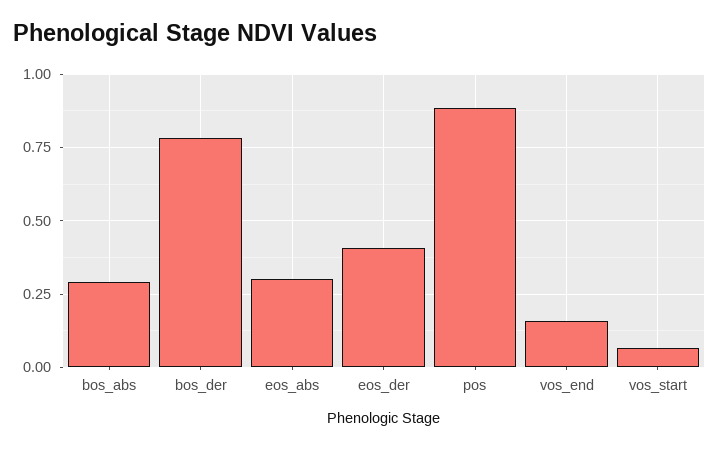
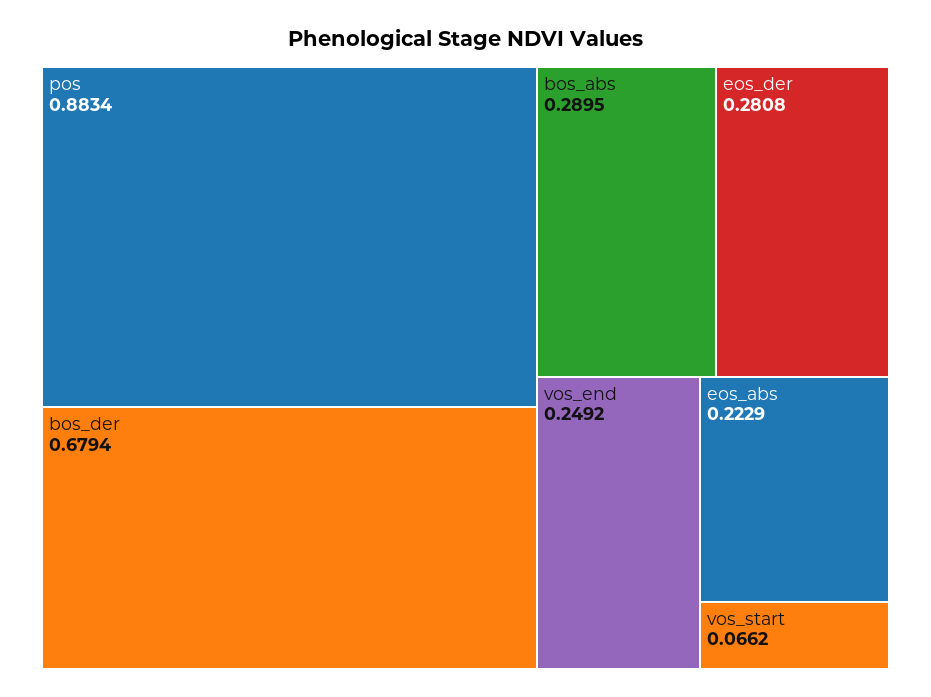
bos_der: 0.775 -> 0.6794
eos_abs: 0.3 -> 0.2229
eos_der: 0.4 -> 0.2808
vos_end: 0.15 -> 0.2492

